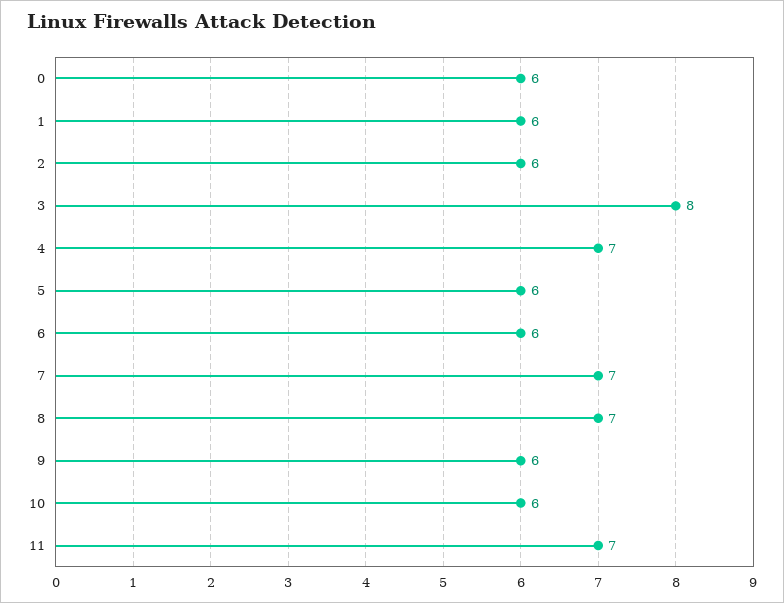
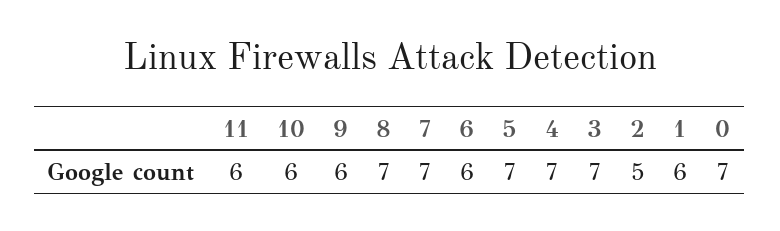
0: 6 -> 7
2: 6 -> 5
3: 8 -> 7
5: 6 -> 7
11: 7 -> 6

